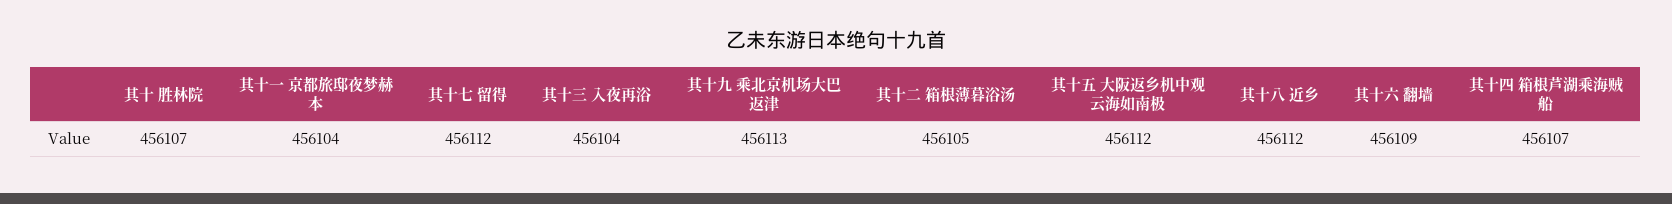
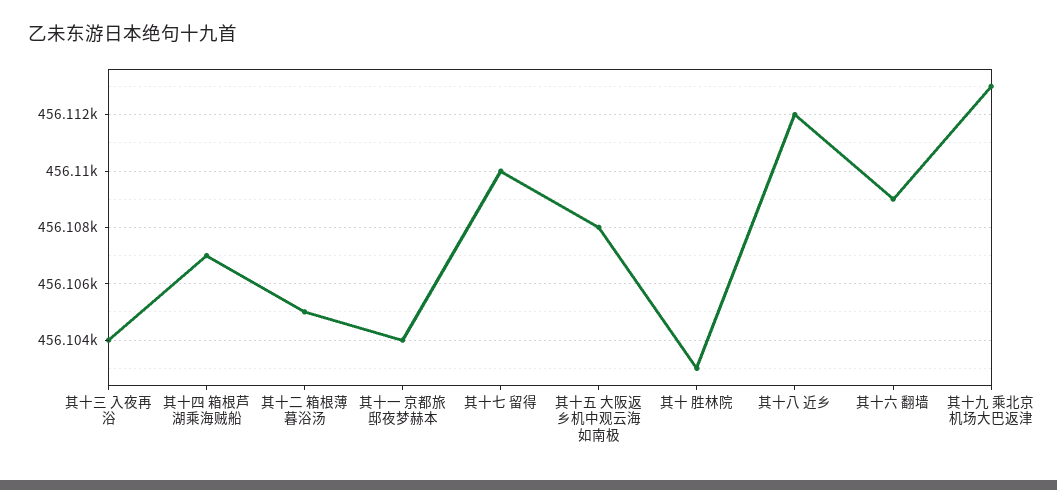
其十 胜林院: 456107 -> 456103
其十七 留得: 456112 -> 456110
其十五 大阪返乡机中观云海如南极: 456112 -> 456108

